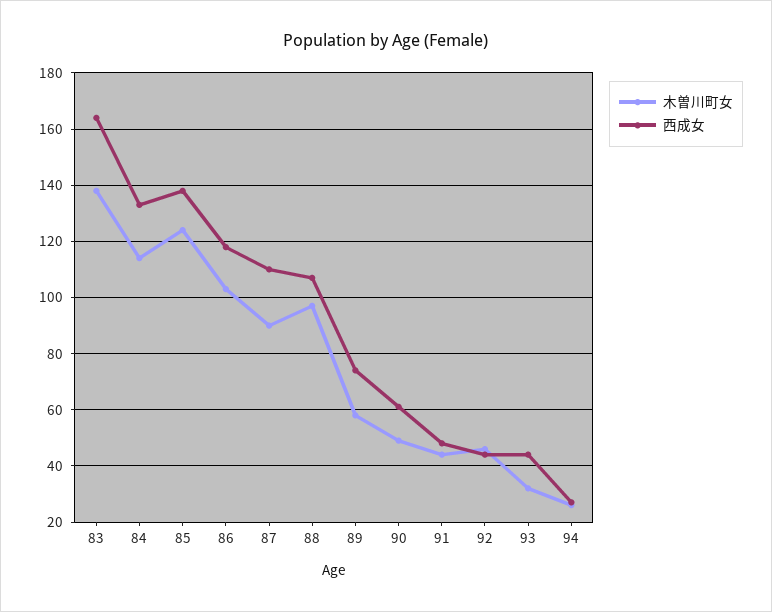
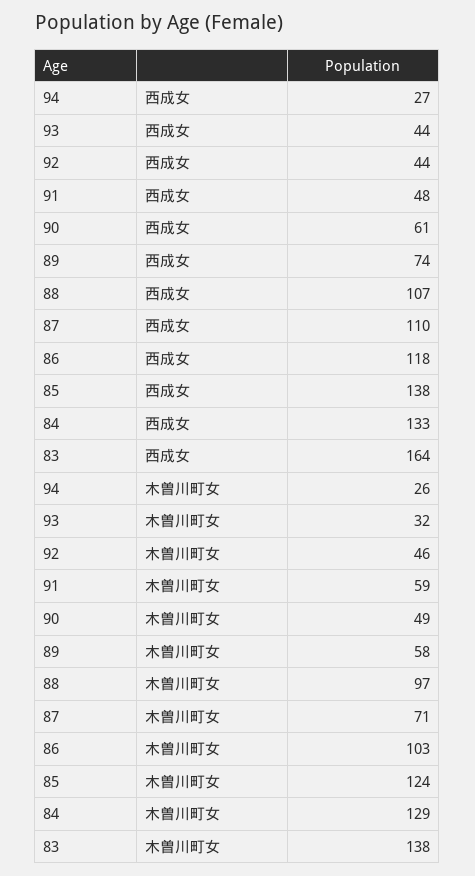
木曽川町女, 84: 115 -> 129
木曽川町女, 87: 90 -> 71
木曽川町女, 91: 45 -> 59

